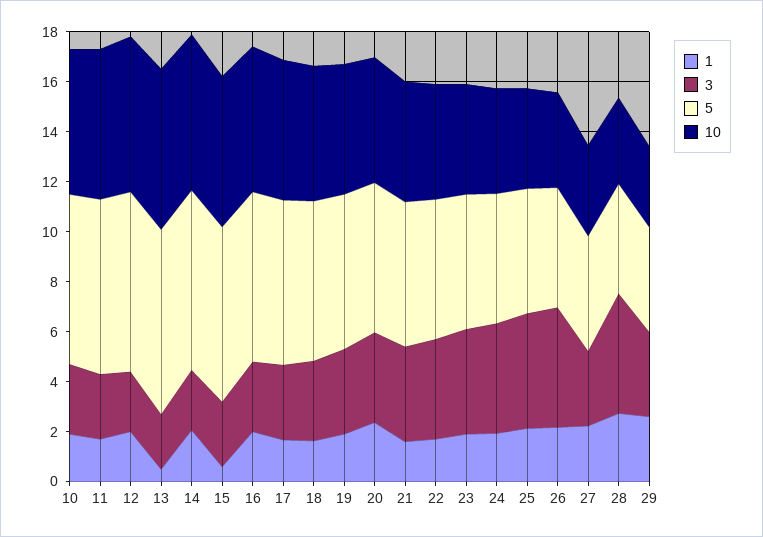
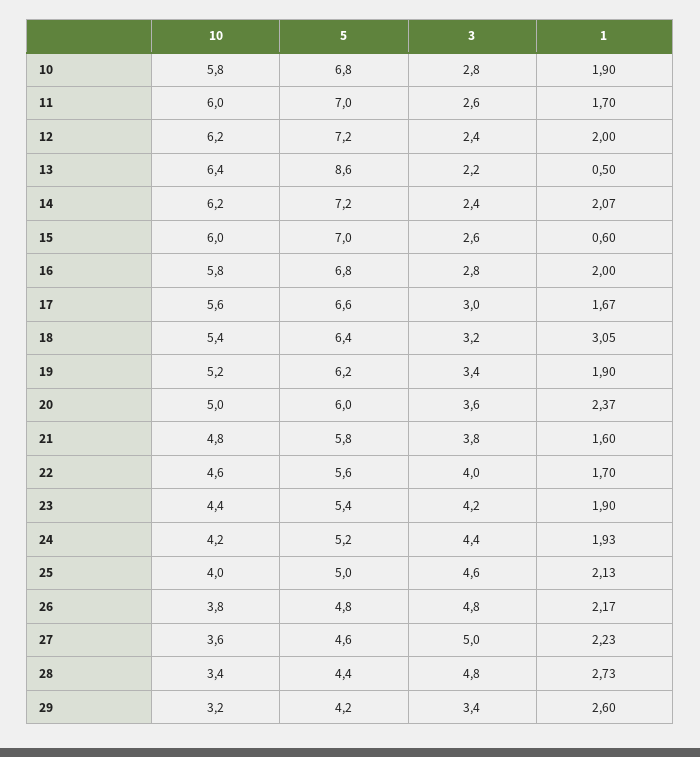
5, 13: 7.5 -> 8.6
1, 18: 1.5 -> 3.05
3, 27: 3 -> 5

